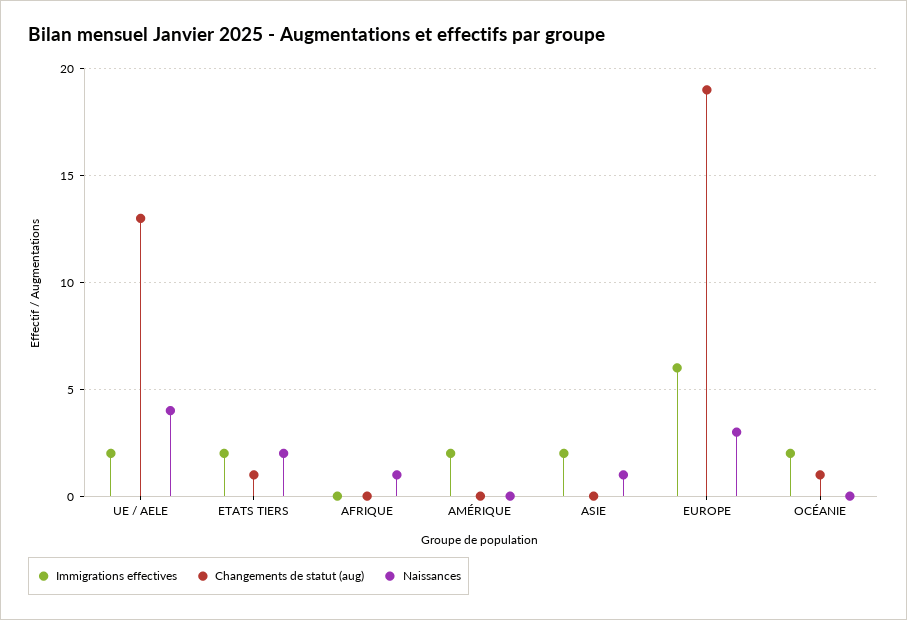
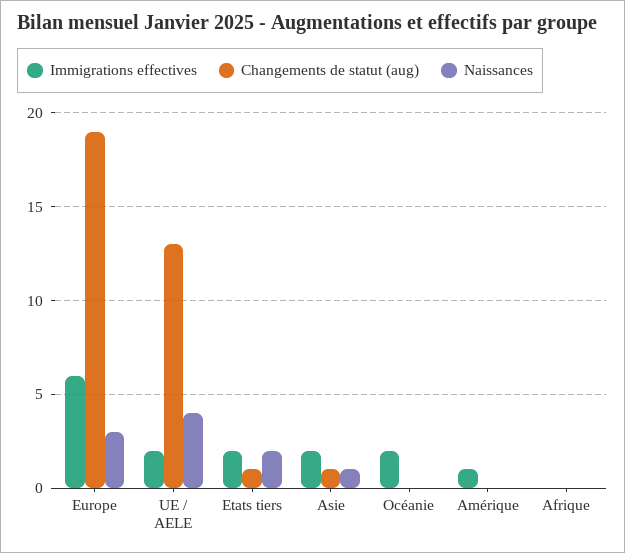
Naissances, AFRIQUE: 1 -> 0
Immigrations effectives, AMÉRIQUE: 2 -> 1
Changements de statut (aug), ASIE: 0 -> 1
Changements de statut (aug), OCÉANIE: 1 -> 0

